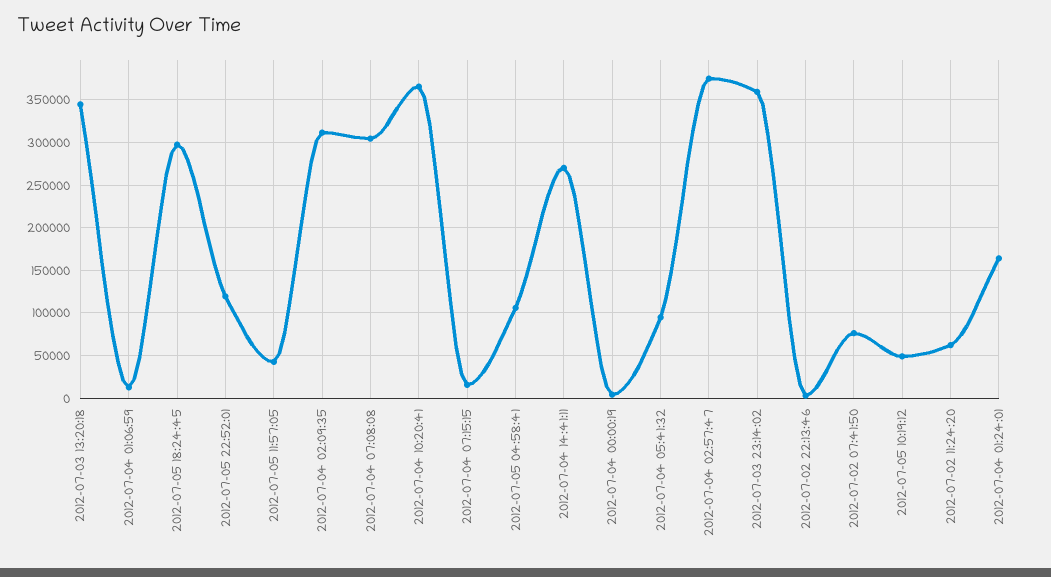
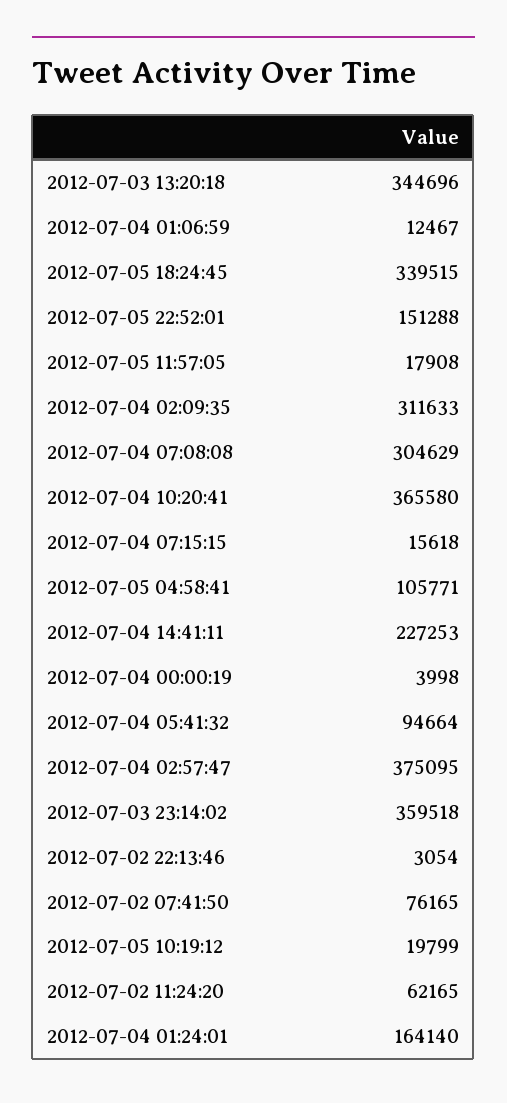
2012-07-05 18:24:45: 300000 -> 339515
2012-07-05 22:52:01: 120000 -> 151288
2012-07-05 11:57:05: 40000 -> 17908
2012-07-04 14:41:11: 270000 -> 227253
2012-07-05 10:19:12: 50000 -> 19799

